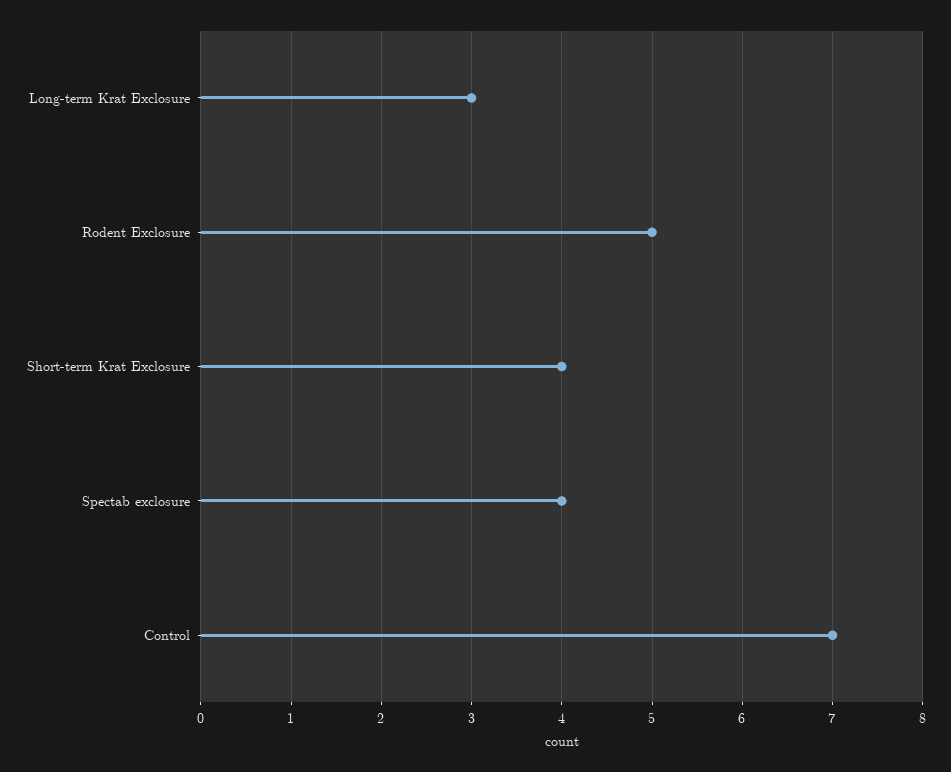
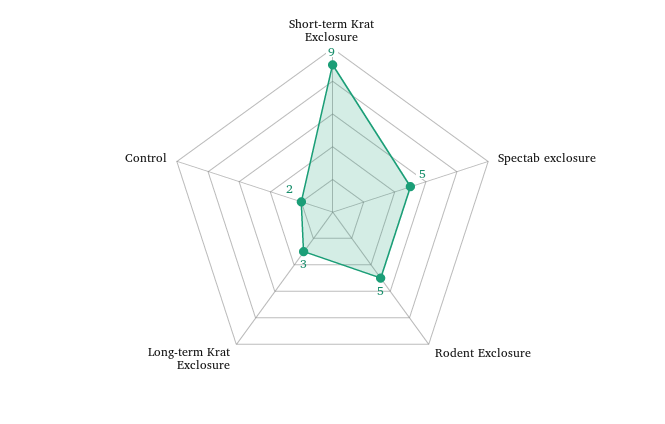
Short-term Krat Exclosure: 4 -> 9
Spectab exclosure: 4 -> 5
Control: 7 -> 2

